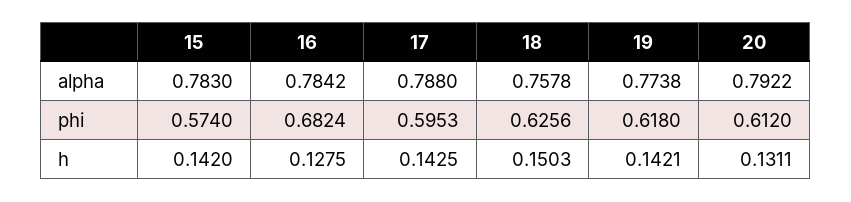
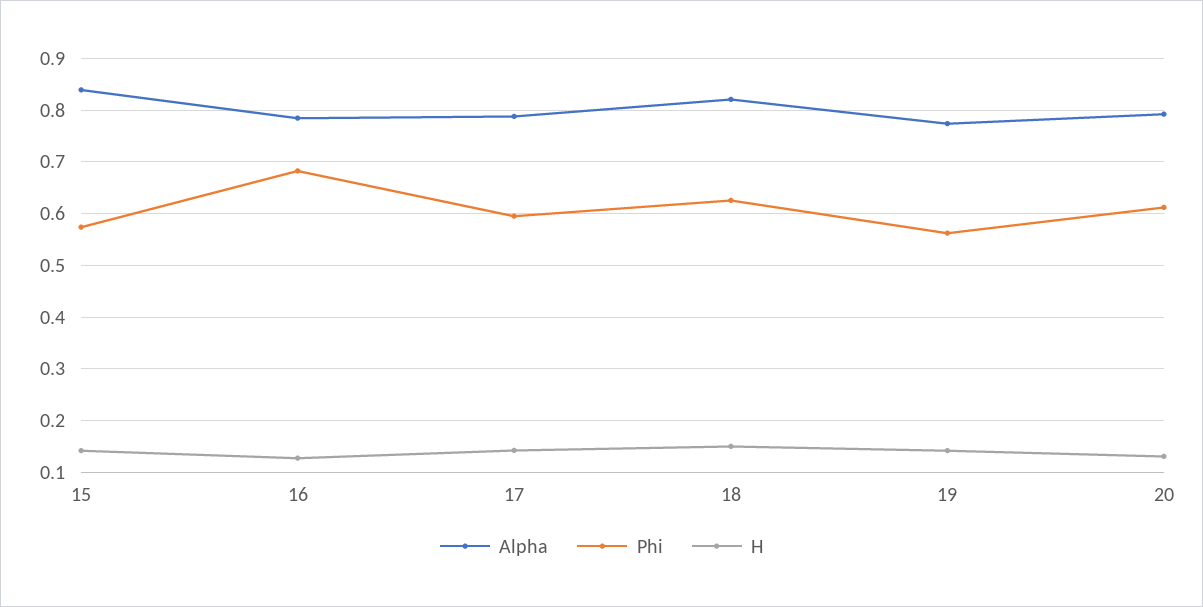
alpha, 15: 0.783 -> 0.84
alpha, 18: 0.7578 -> 0.82
phi, 19: 0.618 -> 0.56

